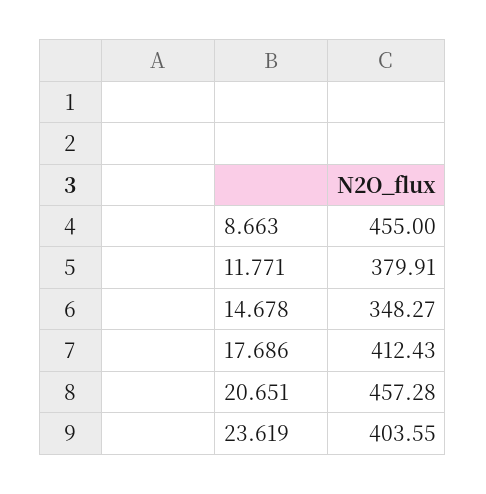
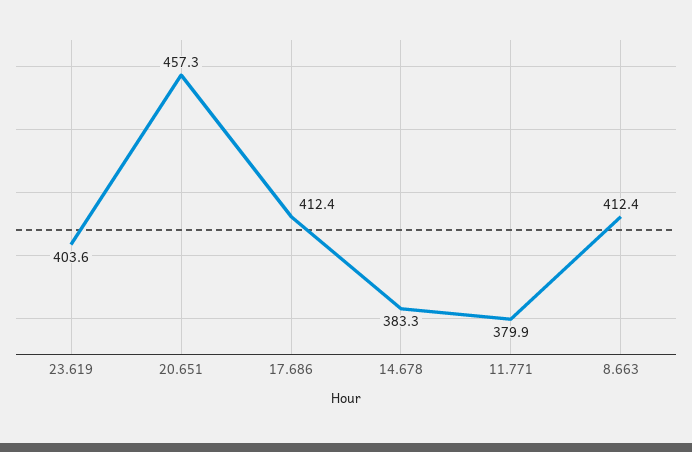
8.663: 455 -> 412.4
14.678: 348.27 -> 383.3

